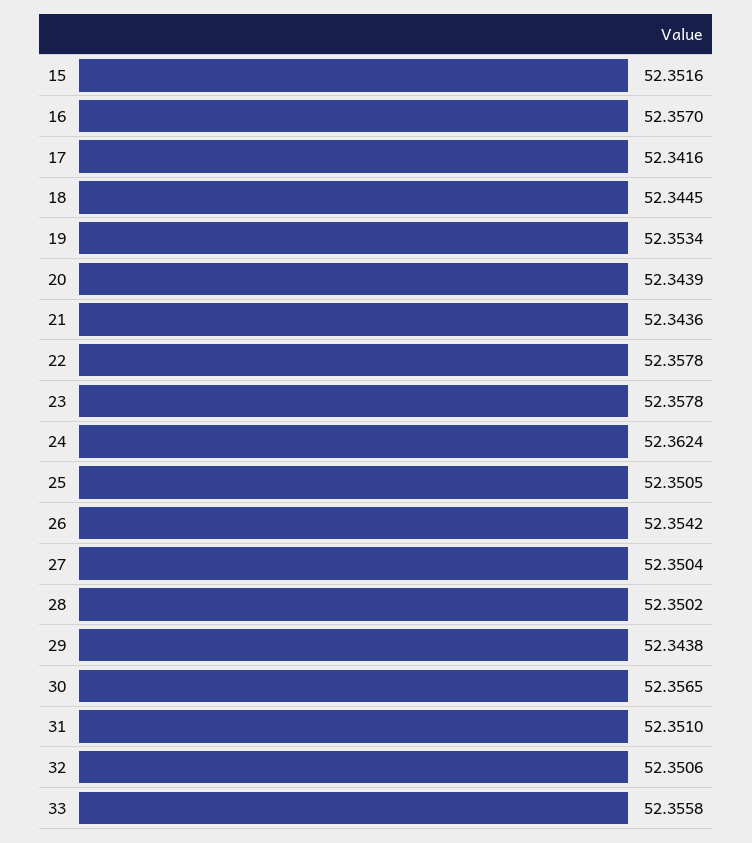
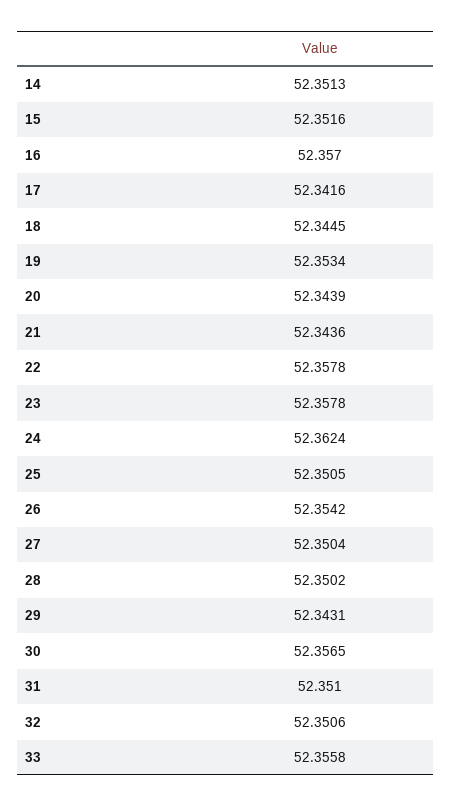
29: 52.3438 -> 52.3431
14: none -> 52.3513

